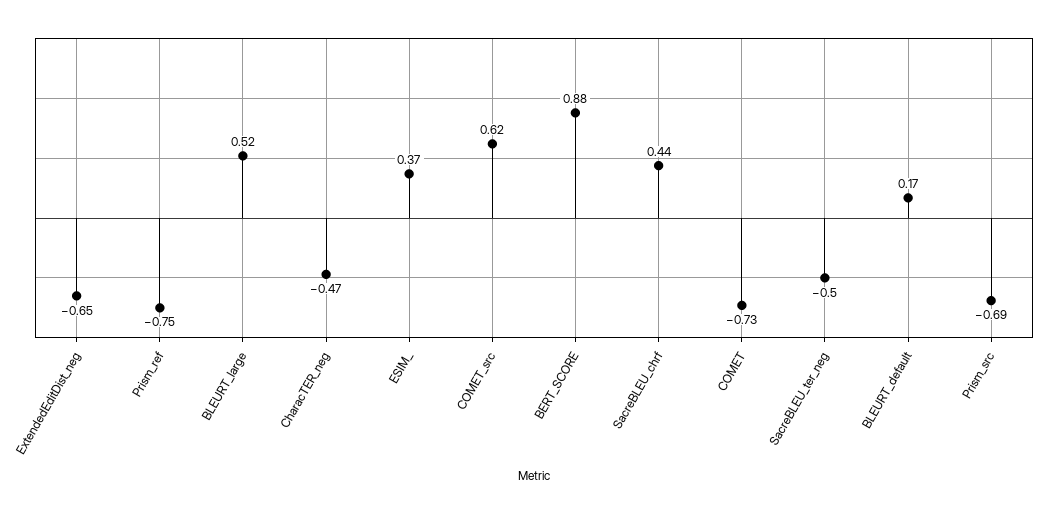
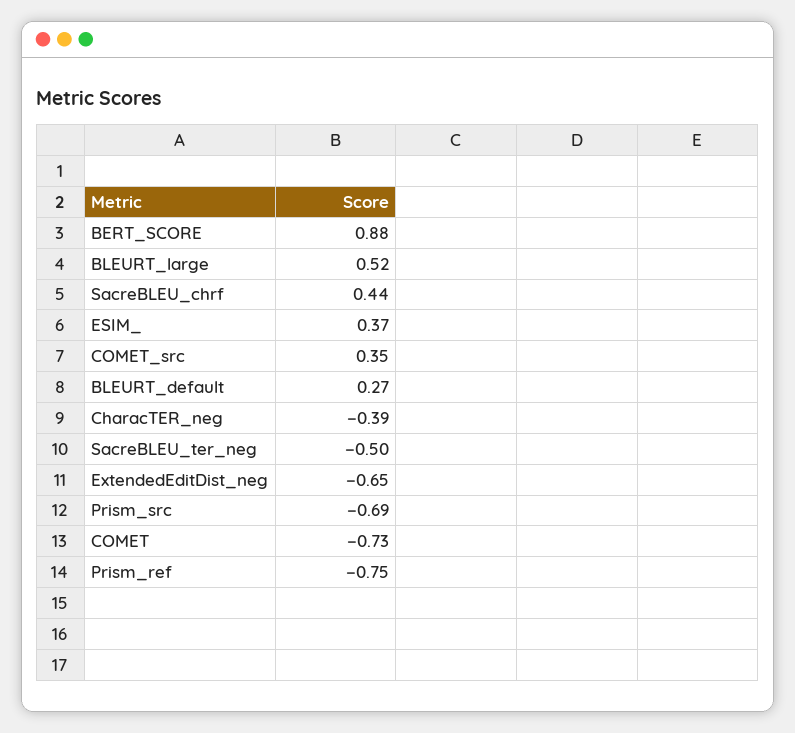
CharacTER_neg: -0.47 -> -0.39
COMET_src: 0.62 -> 0.35
BLEURT_default: 0.17 -> 0.27

